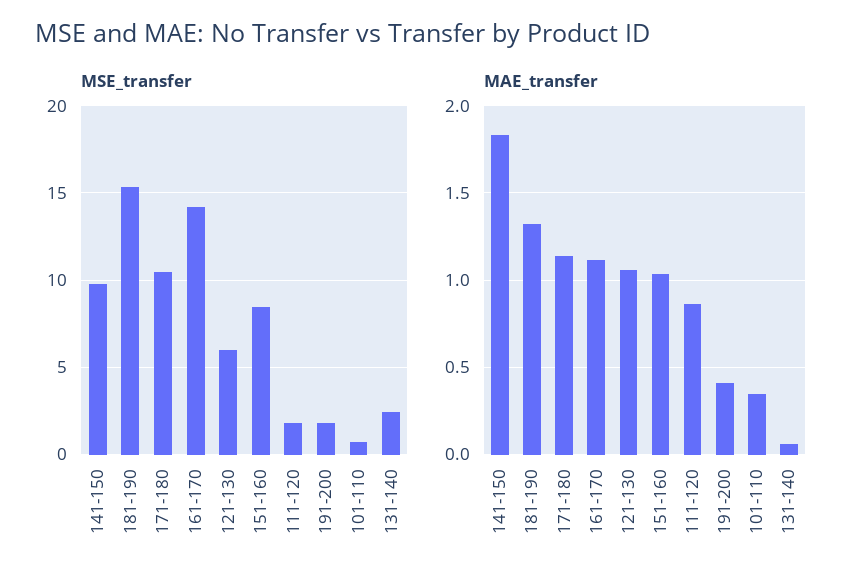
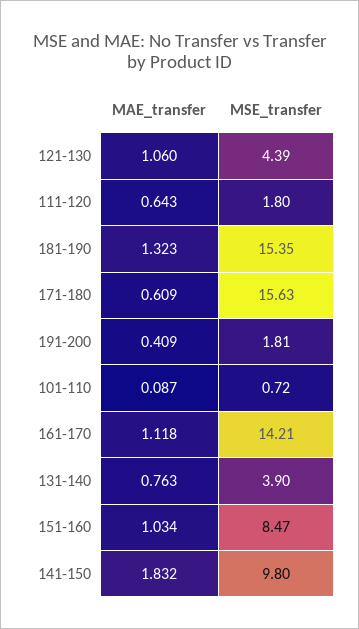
MSE_transfer, 171-180: 10.5 -> 15.63
MSE_transfer, 121-130: 6 -> 4.39
MSE_transfer, 131-140: 2.5 -> 3.9
MAE_transfer, 171-180: 1.15 -> 0.609
MAE_transfer, 111-120: 0.85 -> 0.643
MAE_transfer, 101-110: 0.35 -> 0.087
MAE_transfer, 131-140: 0.05 -> 0.763

